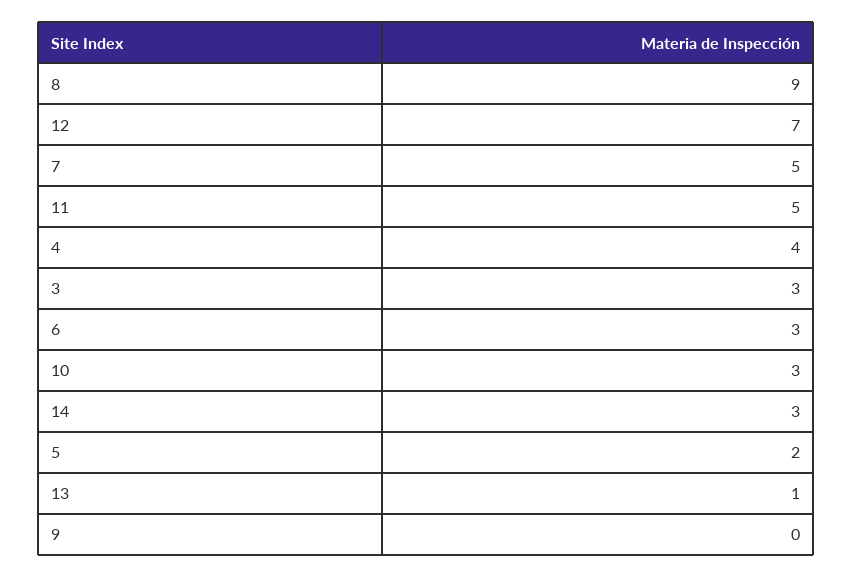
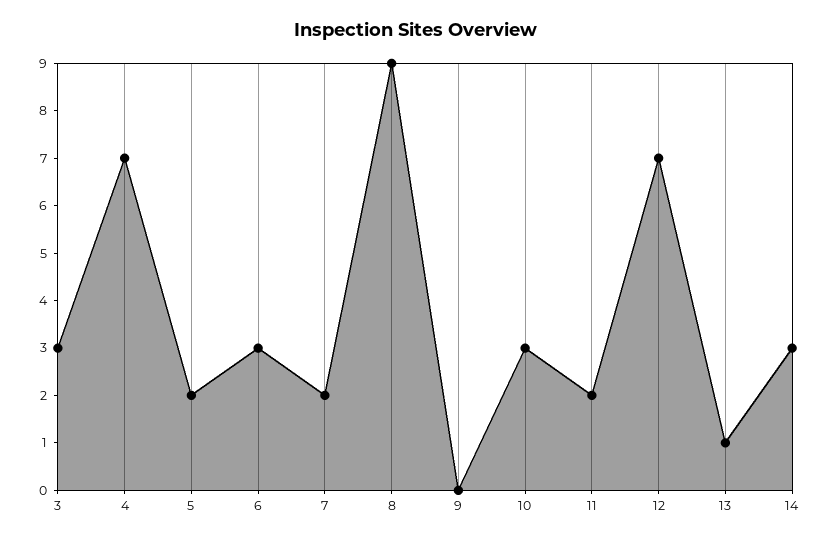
7: 5 -> 2
11: 5 -> 2
4: 4 -> 7

